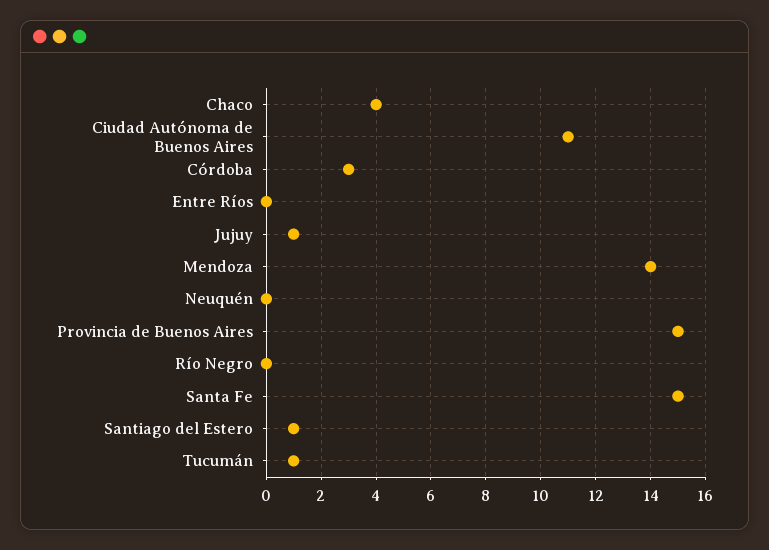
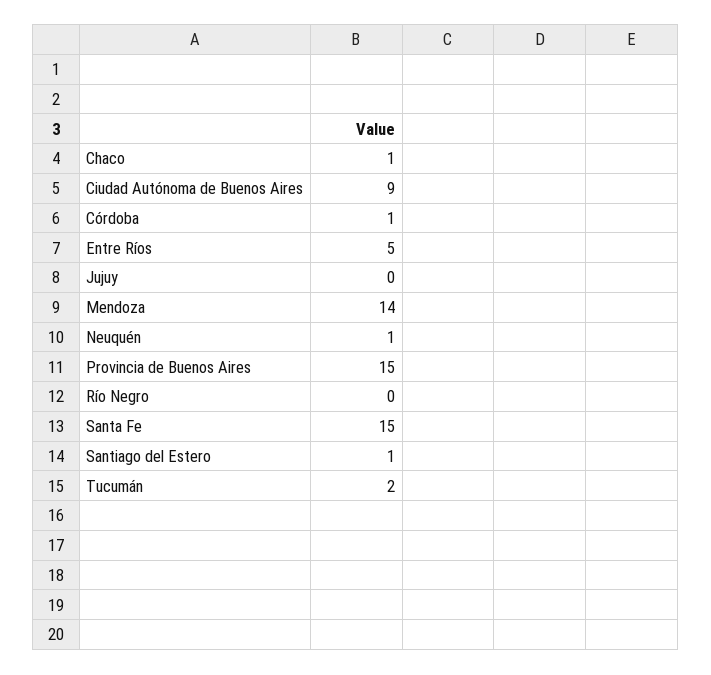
Chaco: 4 -> 1
Ciudad Autónoma de Buenos Aires: 11 -> 9
Córdoba: 3 -> 1
Entre Ríos: 0 -> 5
Jujuy: 1 -> 0
Neuquén: 0 -> 1
Tucumán: 1 -> 2

